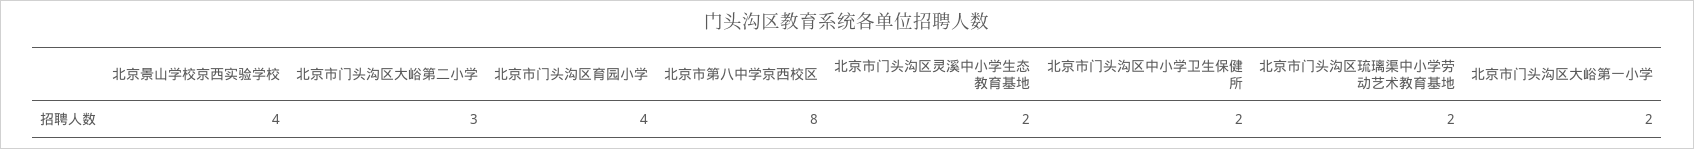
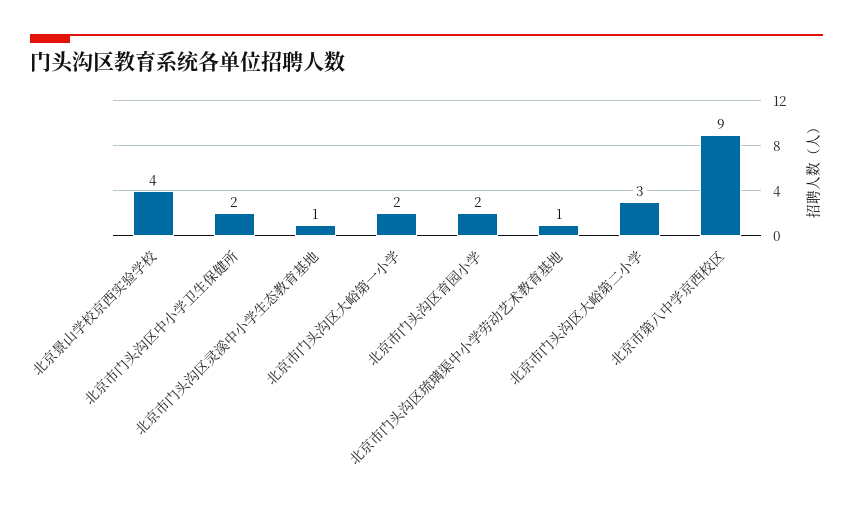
北京市门头沟区育园小学: 4 -> 2
北京市第八中学京西校区: 8 -> 9
北京市门头沟区灵溪中小学生态教育基地: 2 -> 1
北京市门头沟区琉璃渠中小学劳动艺术教育基地: 2 -> 1

